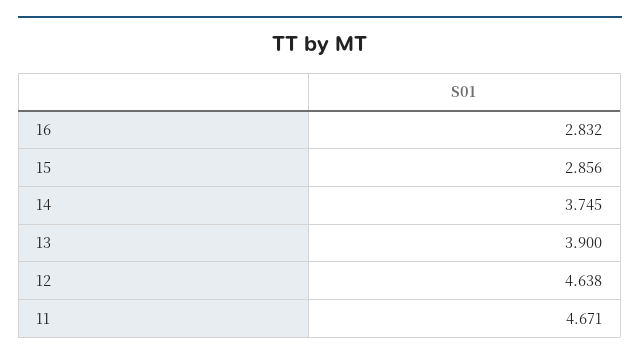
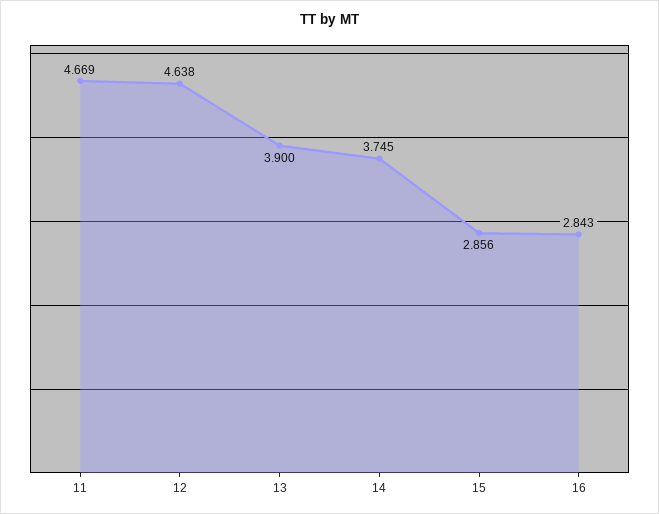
16: 2.832 -> 2.843
11: 4.671 -> 4.669

